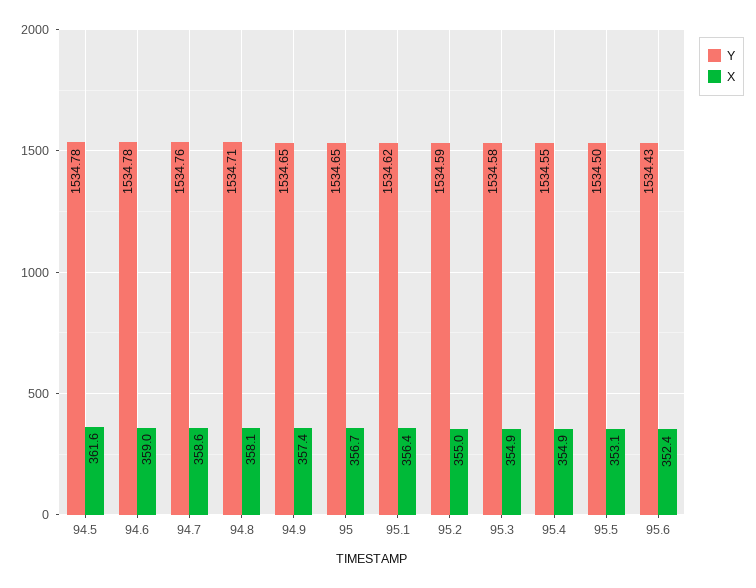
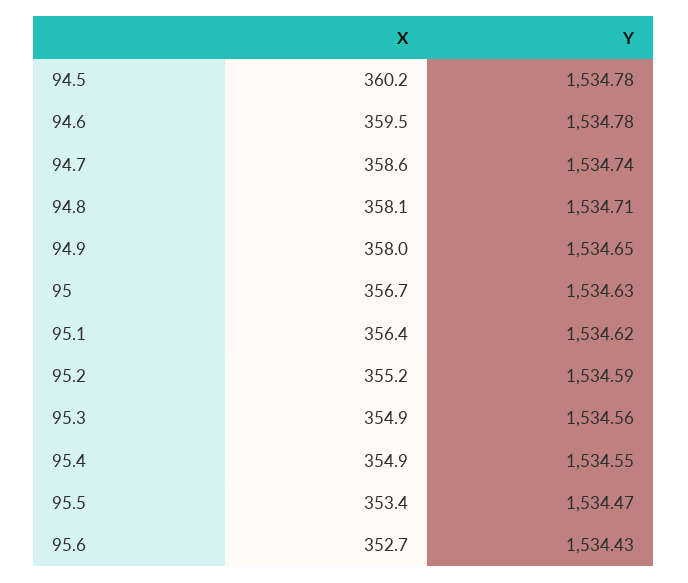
X, 94.5: 361.6 -> 360.2
X, 94.6: 359 -> 359.5
Y, 94.7: 1534.76 -> 1534.74
X, 94.9: 357.4 -> 358
Y, 95: 1534.65 -> 1534.63
X, 95.2: 355 -> 355.2
Y, 95.3: 1534.58 -> 1534.56
Y, 95.5: 1534.5 -> 1534.47
X, 95.5: 353.1 -> 353.4
X, 95.6: 352.4 -> 352.7

